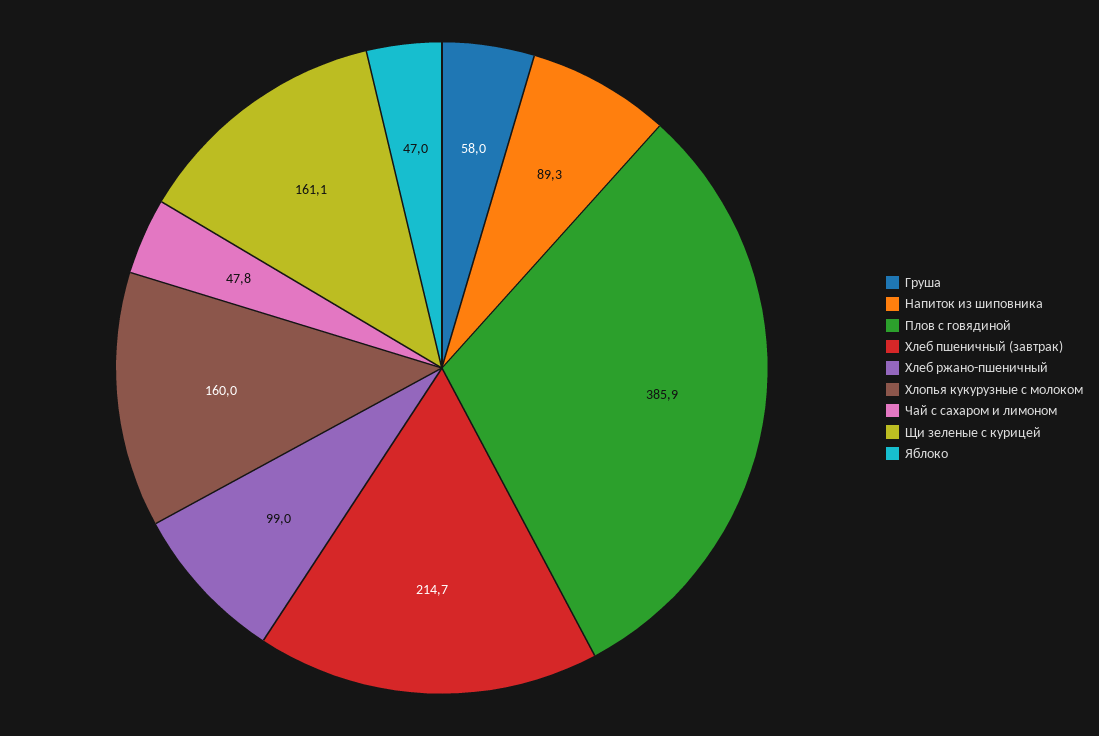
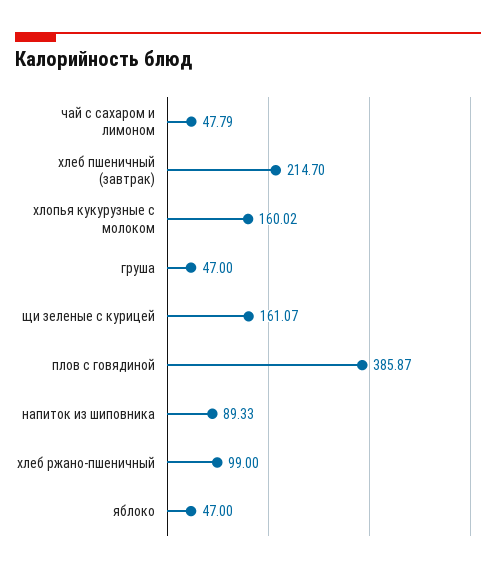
Груша: 58 -> 47

